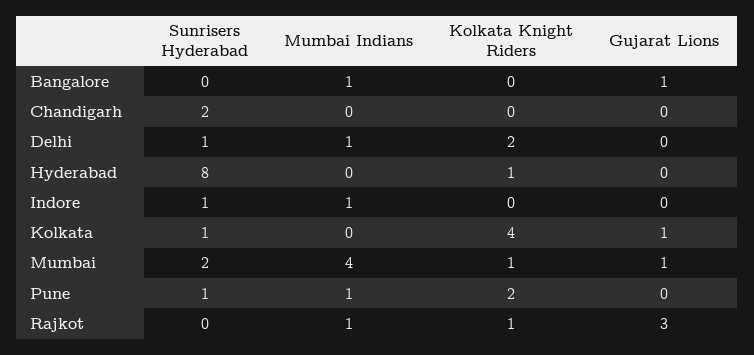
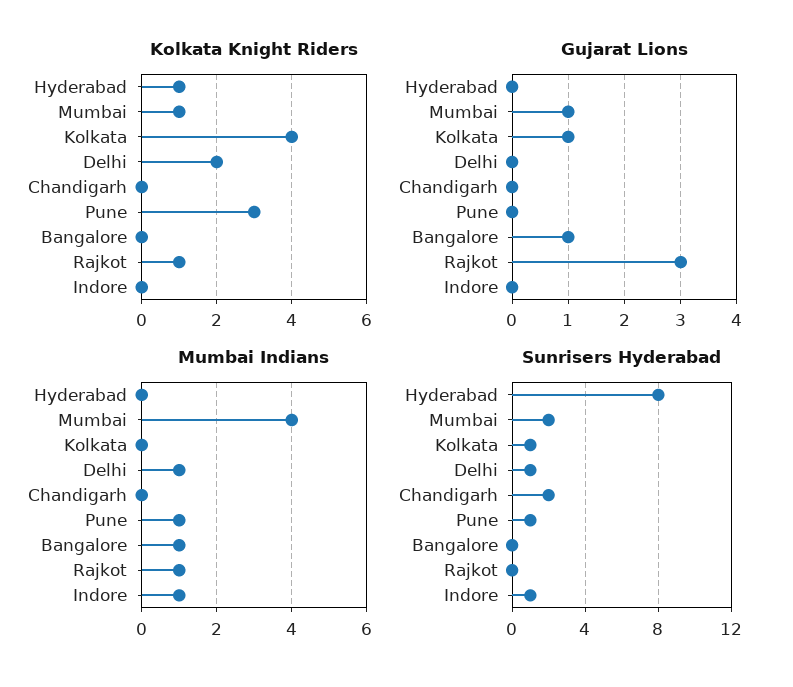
Kolkata Knight Riders, Pune: 2 -> 3

